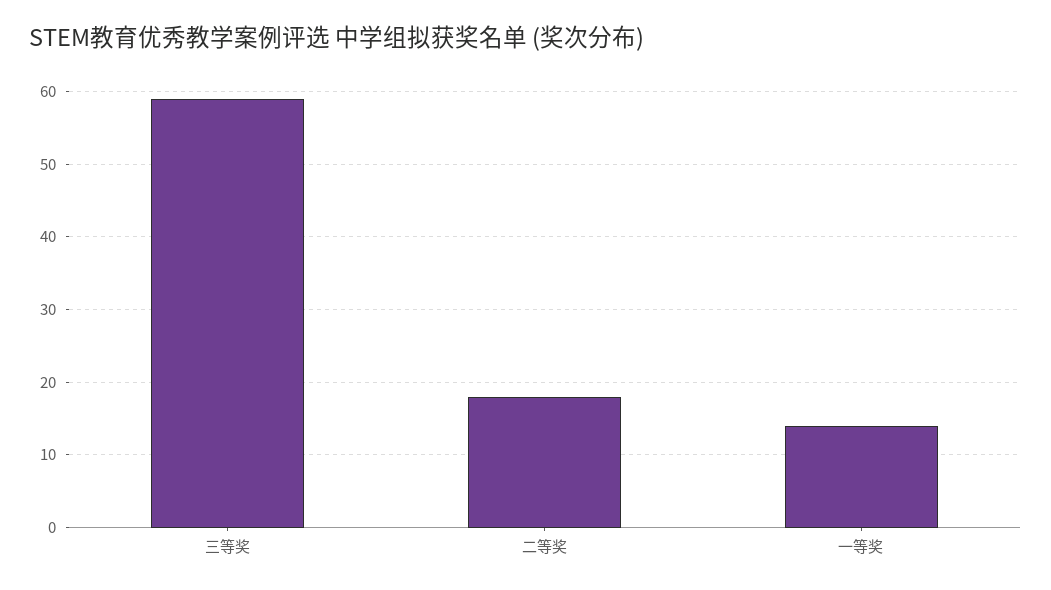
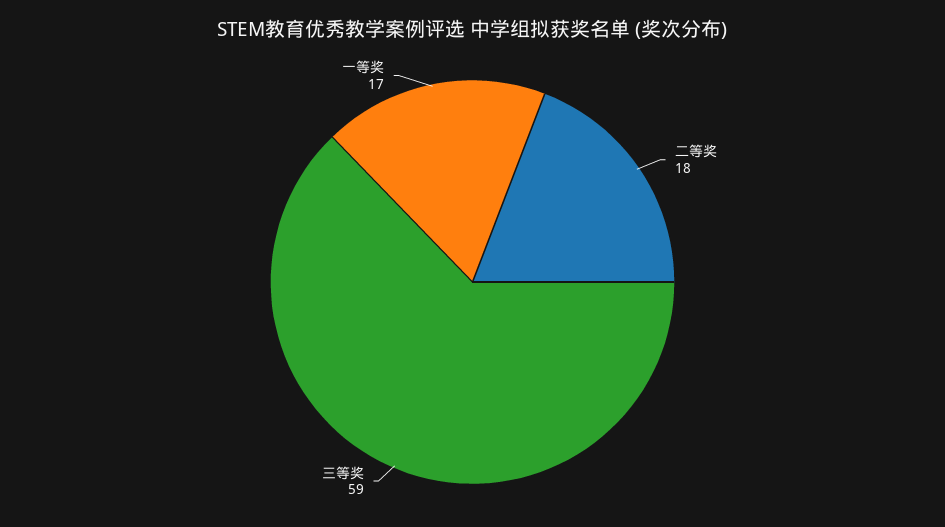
一等奖: 14 -> 17

